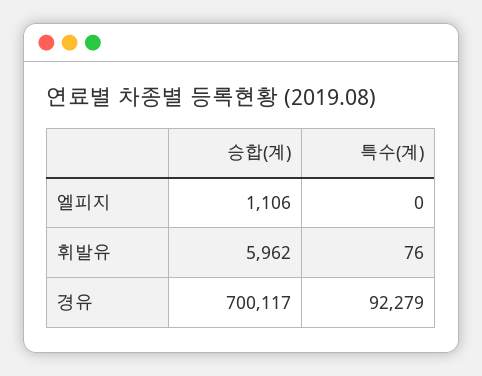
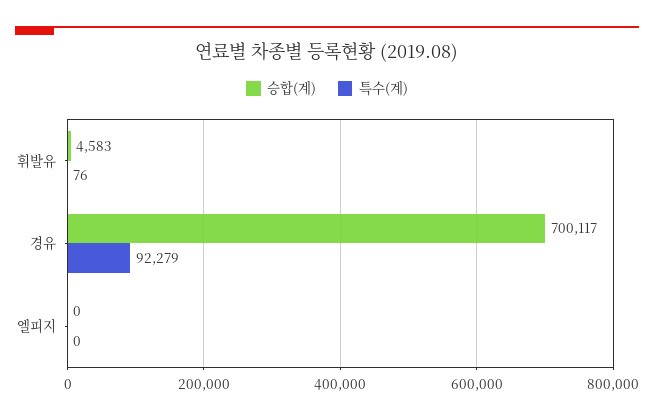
승합(계), 엘피지: 1106 -> 0
승합(계), 휘발유: 5962 -> 4583

